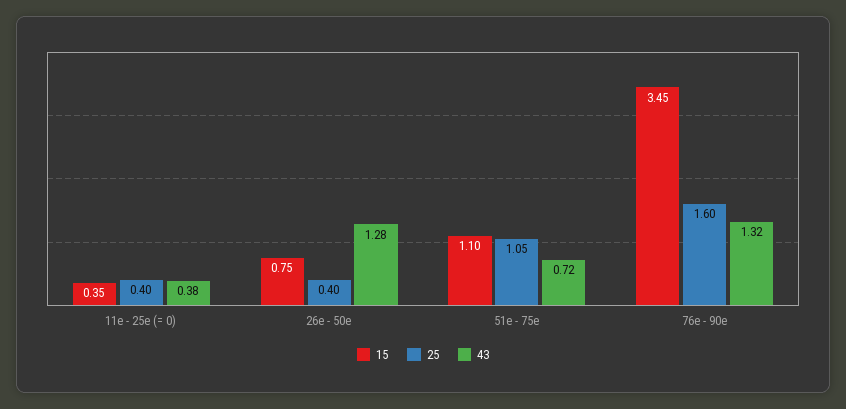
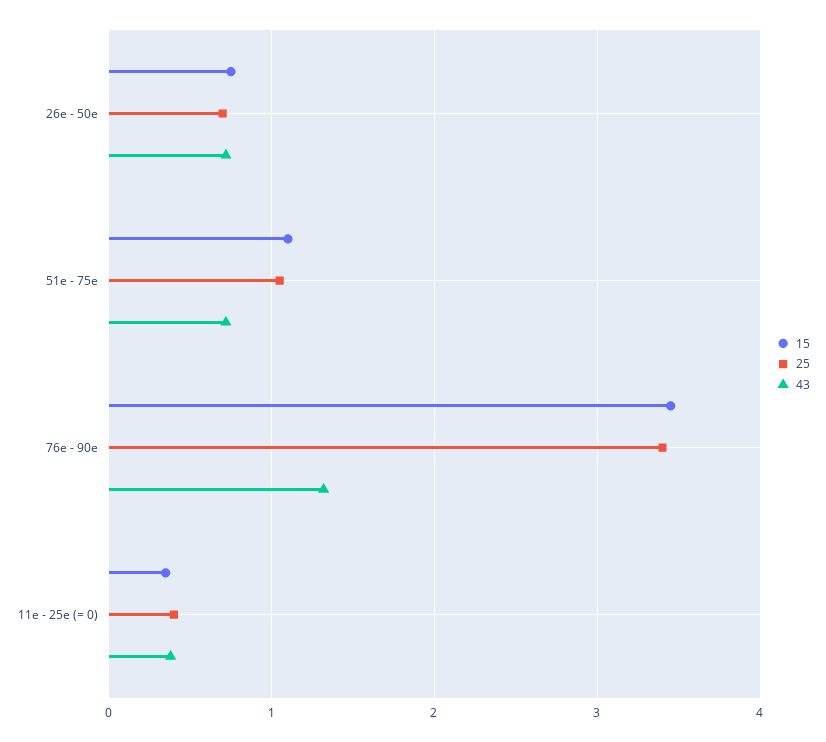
25, 26e - 50e: 0.4 -> 0.7
43, 26e - 50e: 1.28 -> 0.7
25, 76e - 90e: 1.6 -> 3.4

